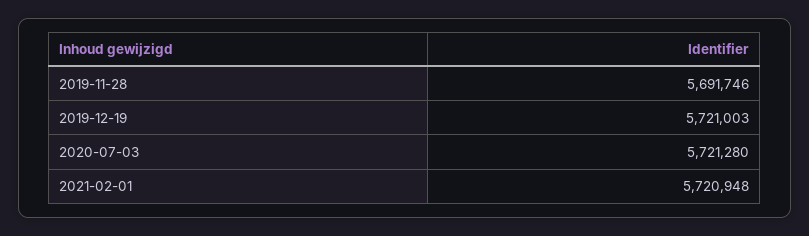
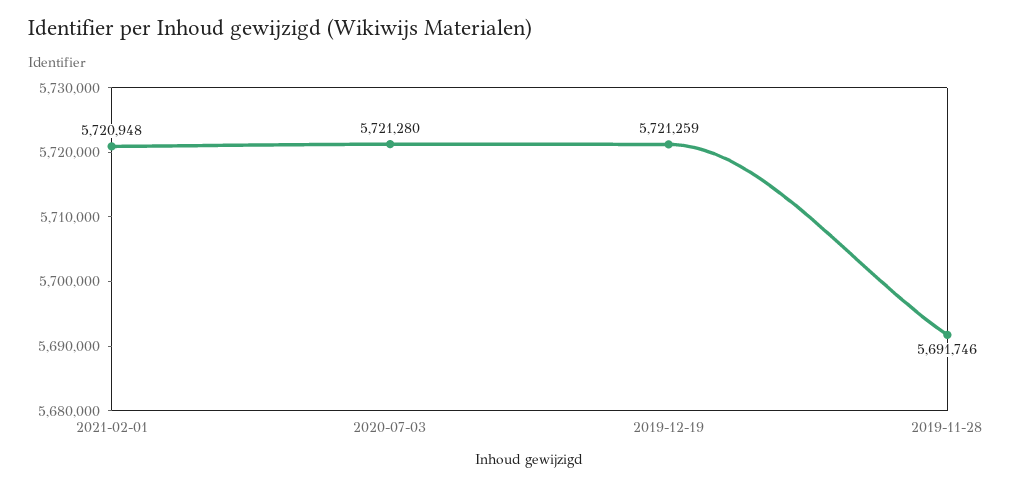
2019-12-19: 5721003 -> 5721259

